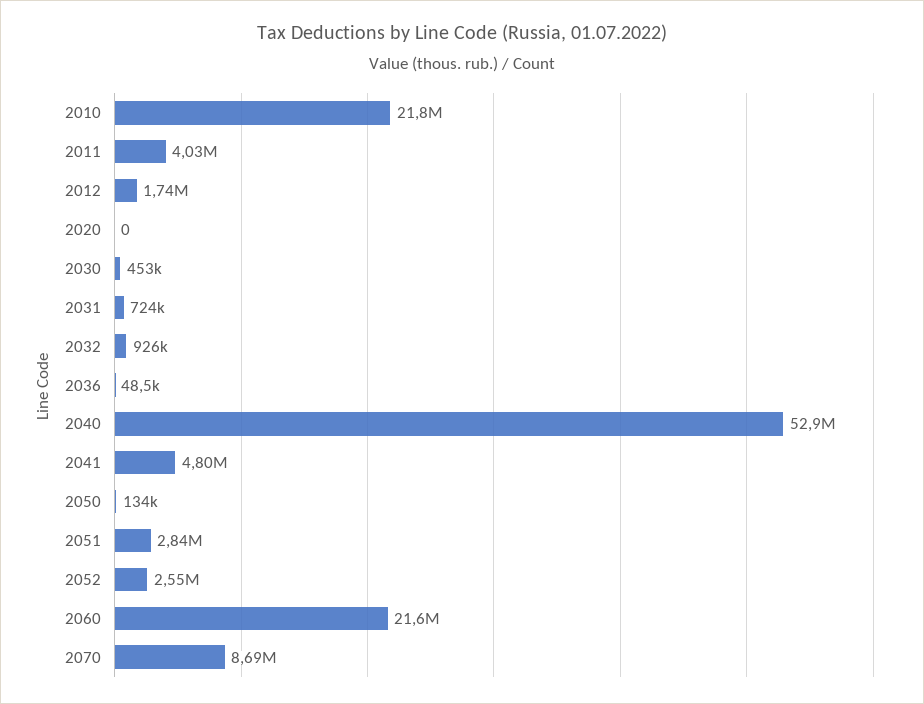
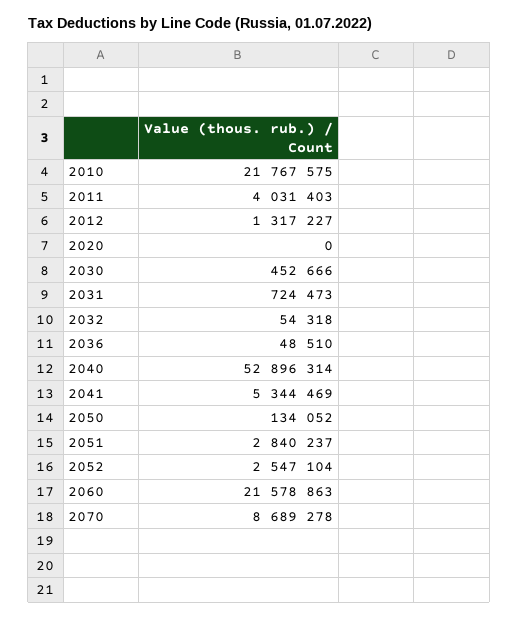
2012: 1740000 -> 1317227
2032: 926000 -> 54318
2041: 4800000 -> 5344469

